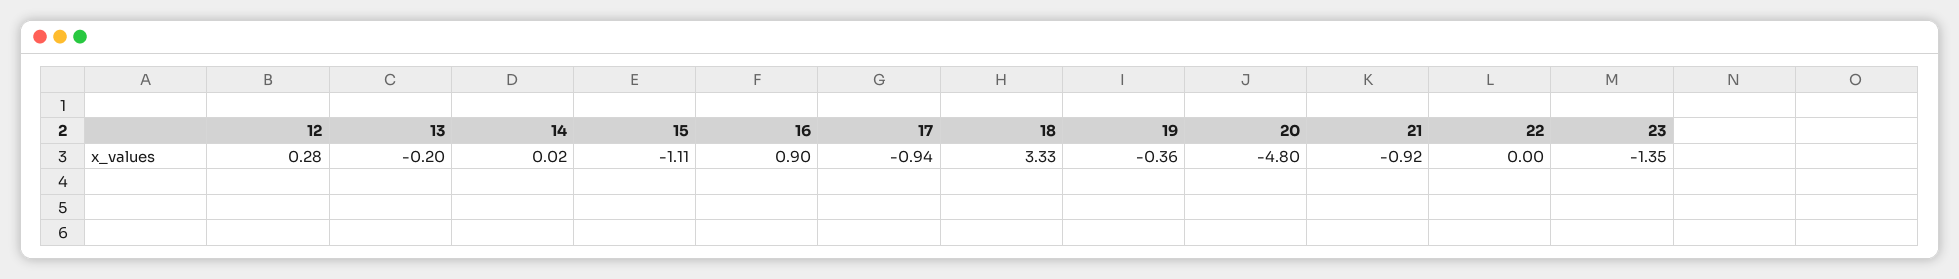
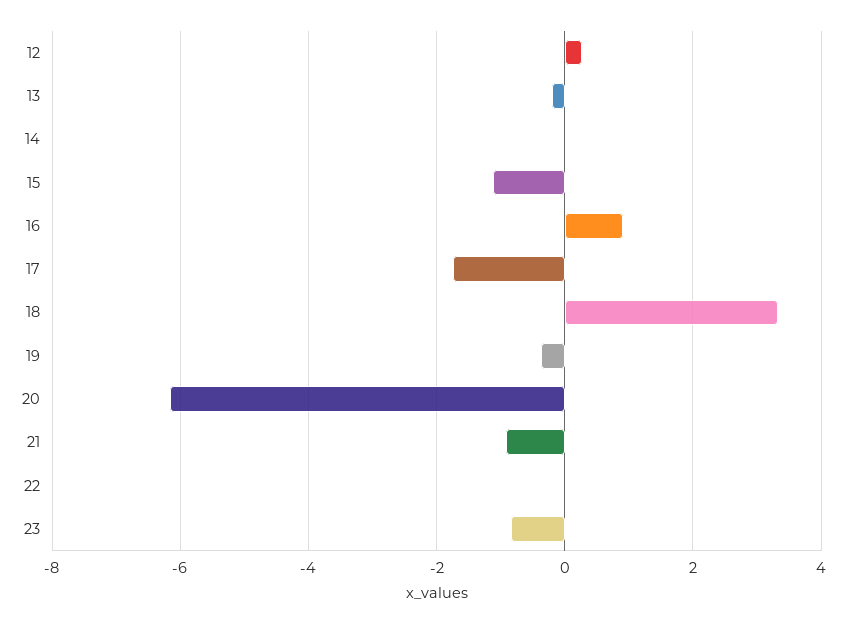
17: -0.94 -> -1.8
20: -4.8 -> -6.2
23: -1.35 -> -0.8

